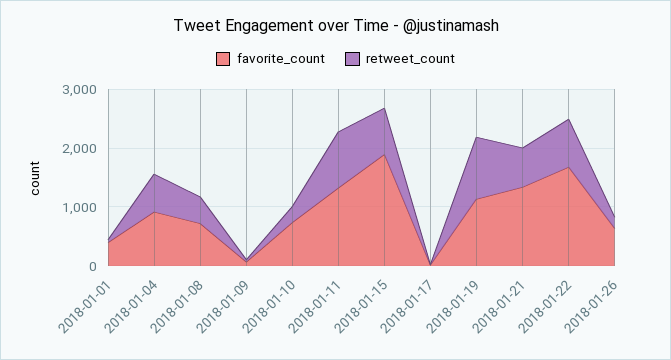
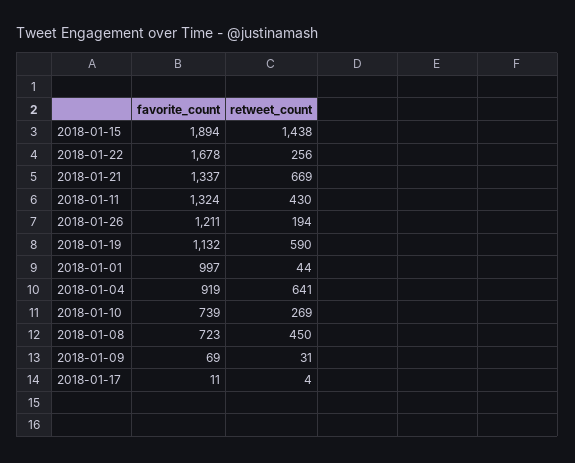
favorite_count, 2018-01-01: 400 -> 997
retweet_count, 2018-01-11: 1000 -> 430
retweet_count, 2018-01-15: 800 -> 1438
retweet_count, 2018-01-19: 1000 -> 590
retweet_count, 2018-01-22: 800 -> 256
favorite_count, 2018-01-26: 600 -> 1211

